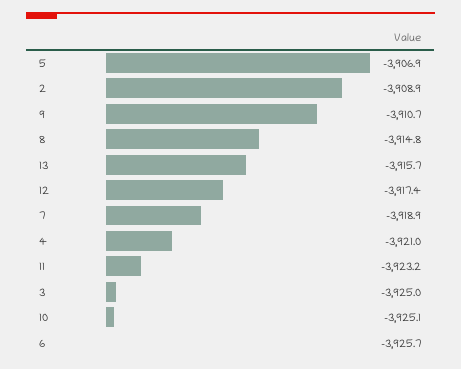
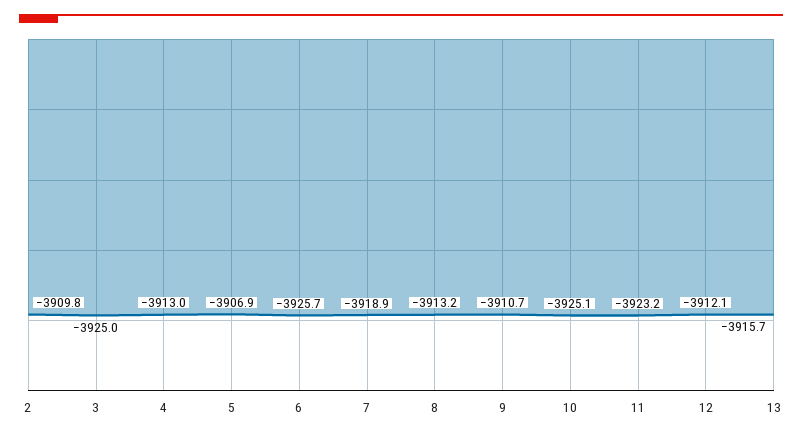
2: -3908.9 -> -3909.8
8: -3914.8 -> -3913.2
12: -3917.4 -> -3912.1
4: -3921 -> -3913

